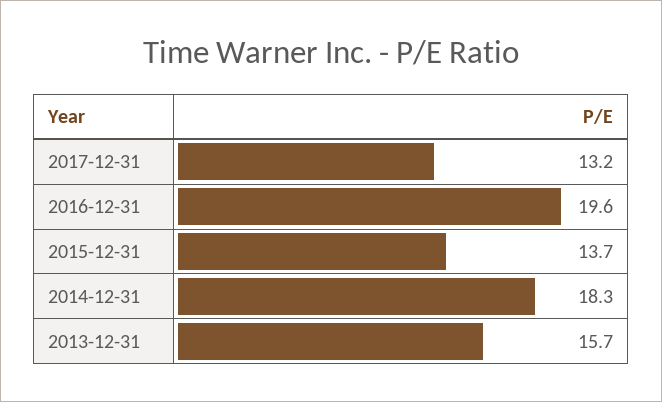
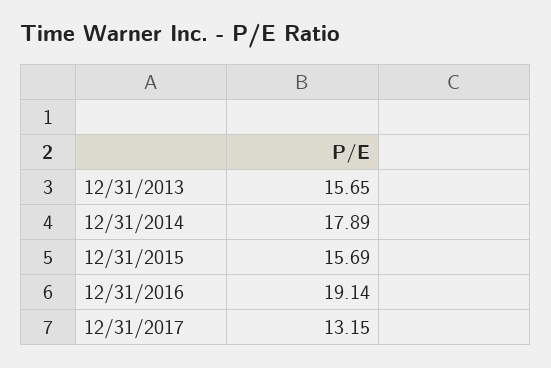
2016-12-31: 19.6 -> 19.14
2015-12-31: 13.7 -> 15.69
2014-12-31: 18.3 -> 17.89

